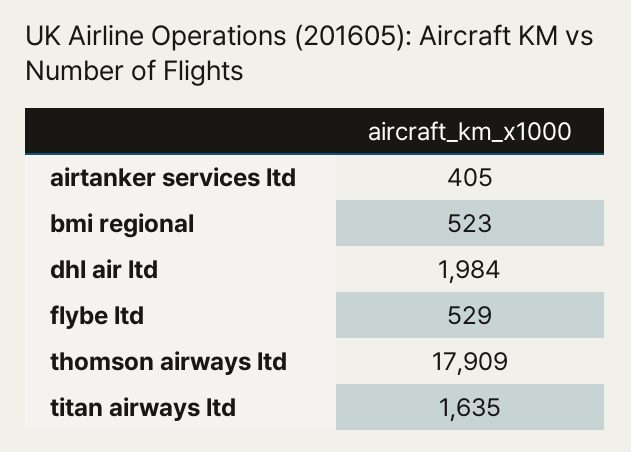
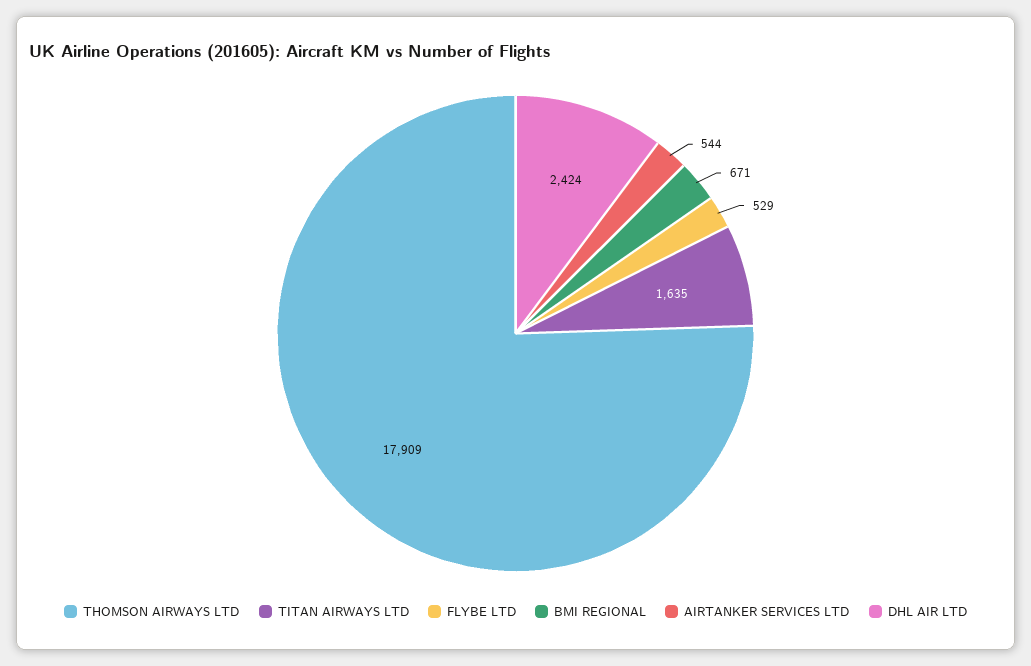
airtanker services ltd: 405 -> 544
bmi regional: 523 -> 671
dhl air ltd: 1984 -> 2424

